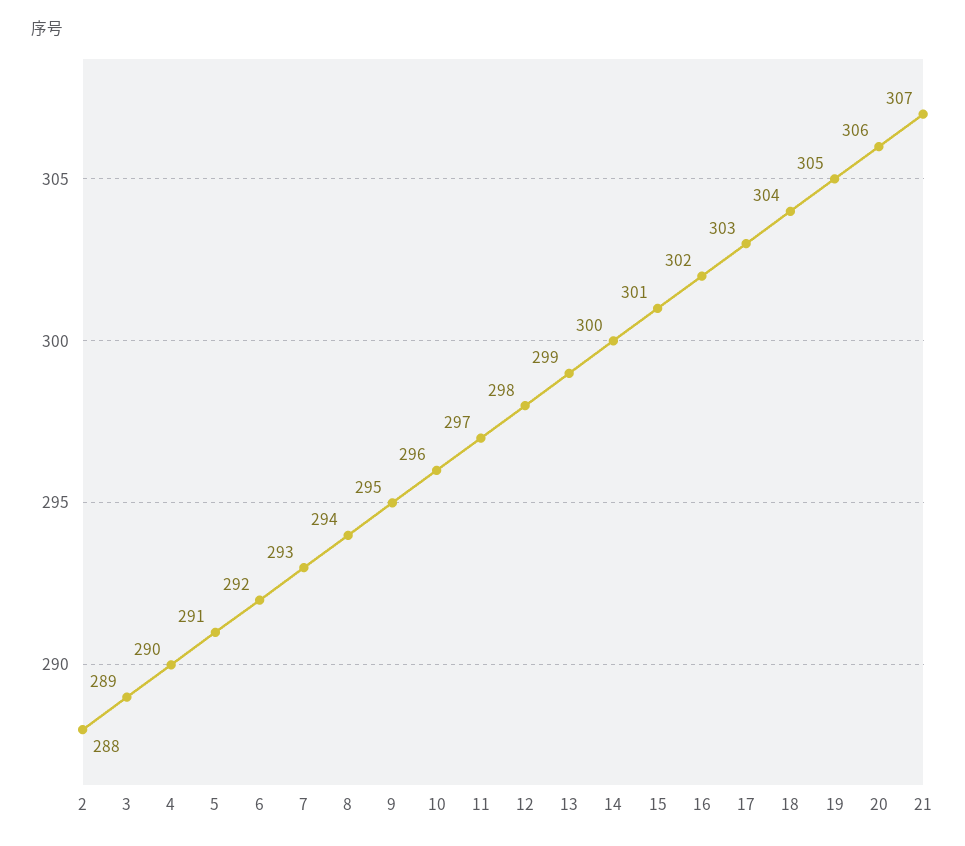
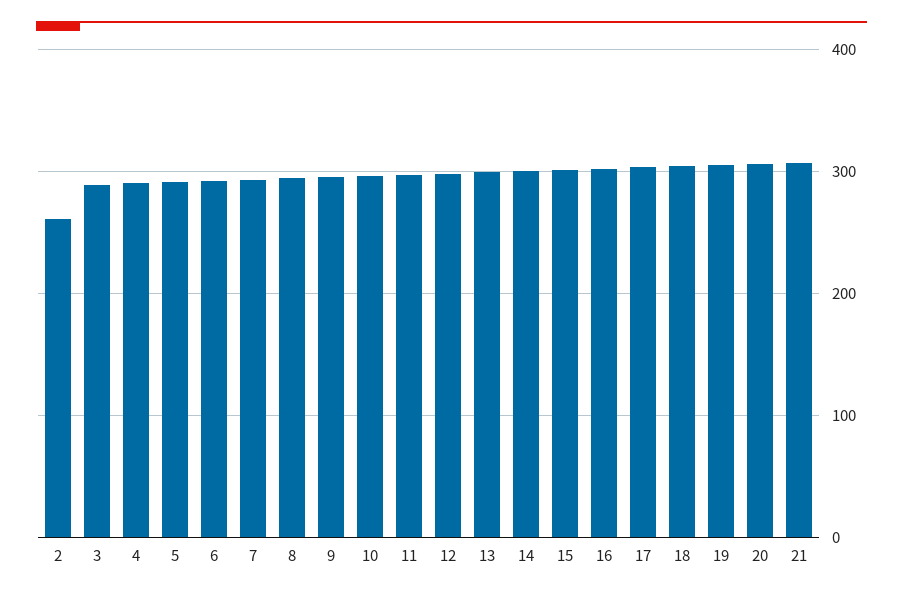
2: 288 -> 260

